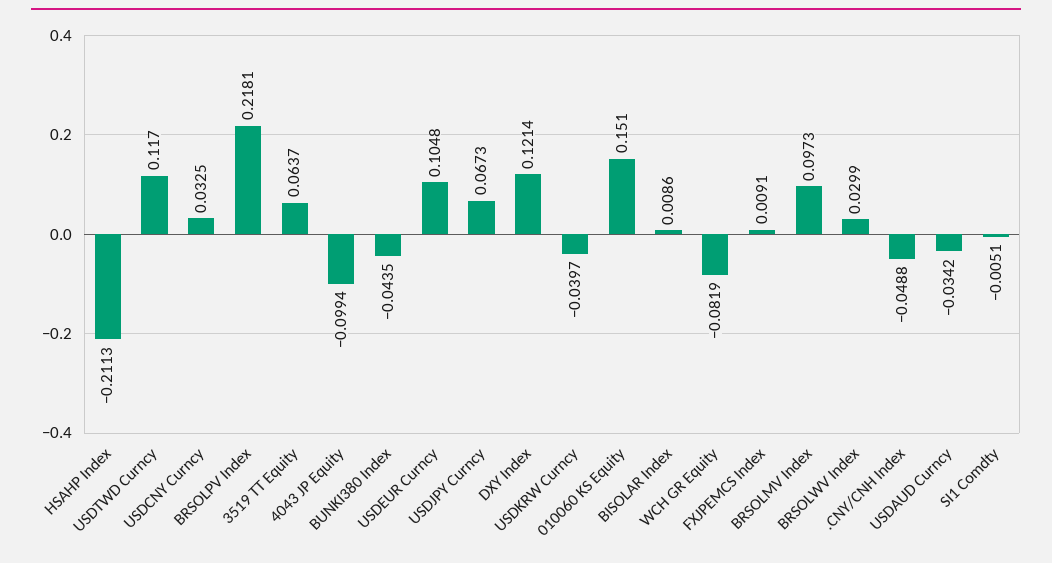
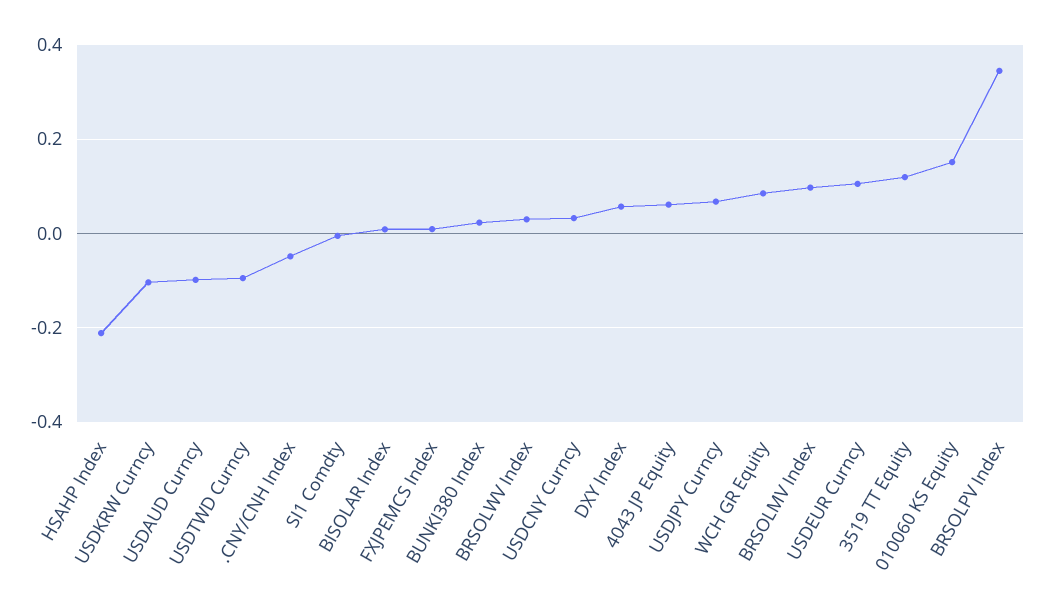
USDTWD Curncy: 0.117 -> -0.1
BRSOLPV Index: 0.2181 -> 0.34
3519 TT Equity: 0.0637 -> 0.12
4043 JP Equity: -0.0994 -> 0.06
BUNKI380 Index: -0.0435 -> 0.02
DXY Index: 0.1214 -> 0.06
USDKRW Curncy: -0.0397 -> -0.1
WCH GR Equity: -0.0819 -> 0.08
USDAUD Curncy: -0.0342 -> -0.1

